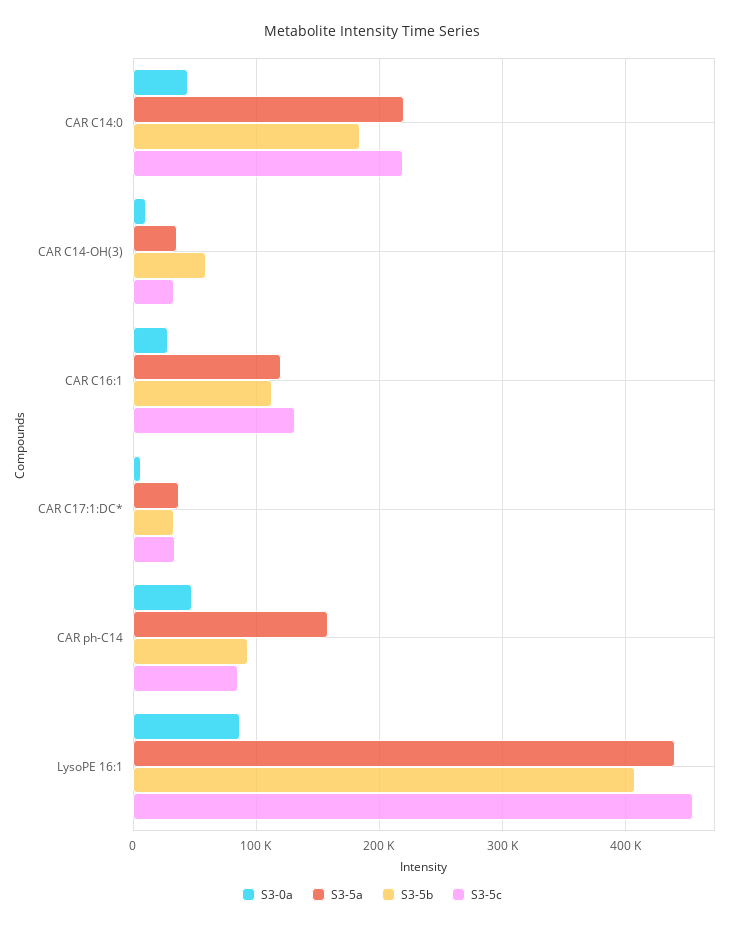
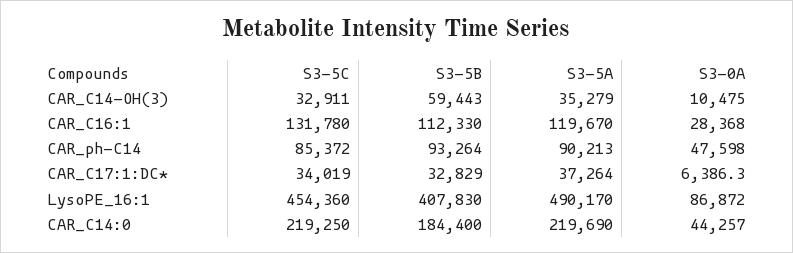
S3-5a, CAR ph-C14: 160000 -> 90213
S3-5a, LysoPE 16:1: 440000 -> 490170

